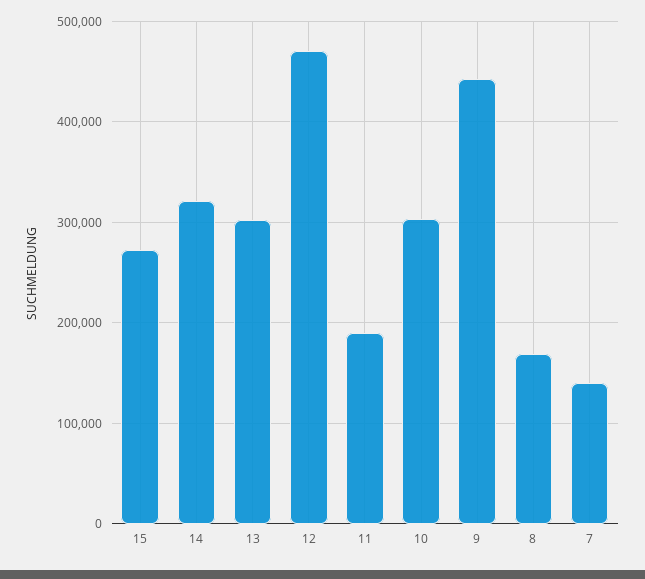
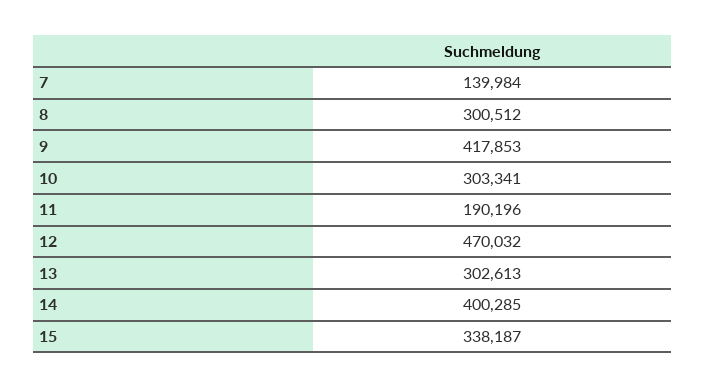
15: 270000 -> 338187
14: 320000 -> 400285
9: 440000 -> 417853
8: 170000 -> 300512

